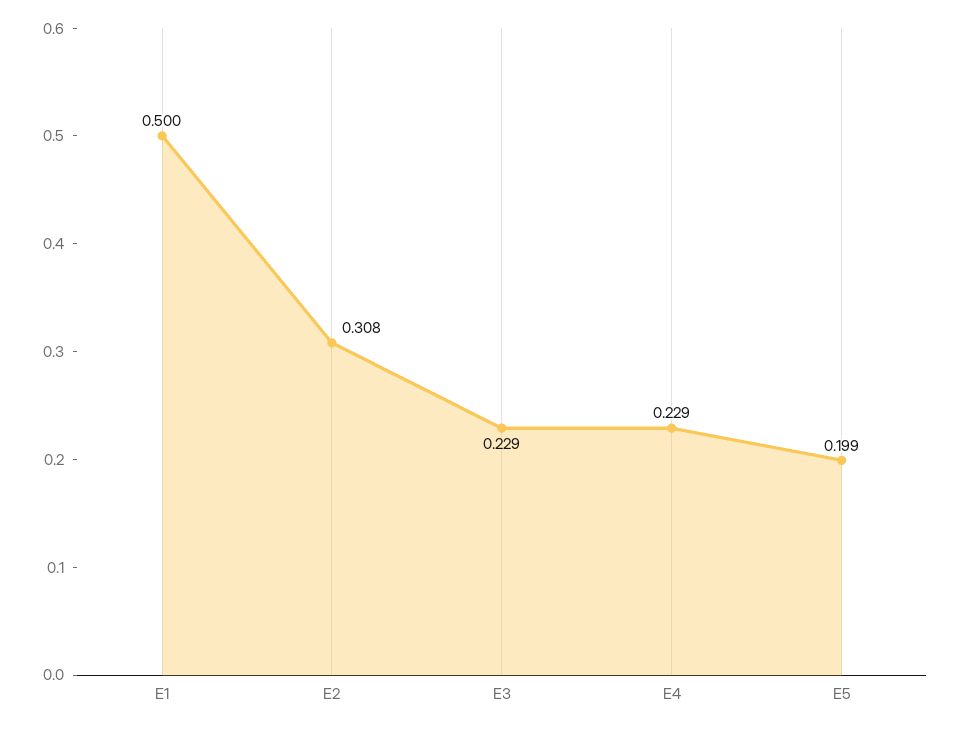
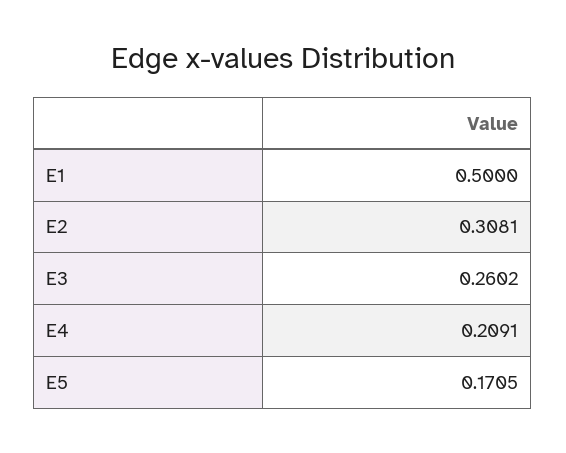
E3: 0.229 -> 0.2602
E4: 0.229 -> 0.2091
E5: 0.199 -> 0.1705

